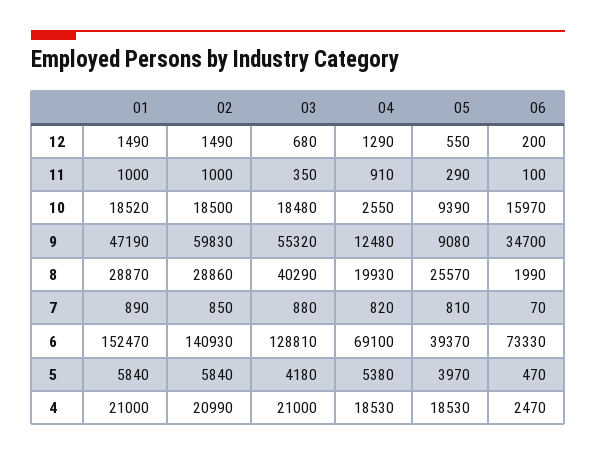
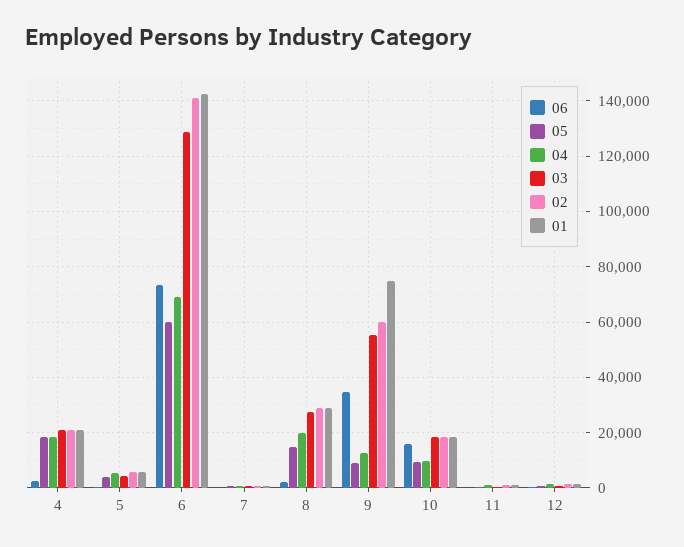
04, 10: 2550 -> 10000
01, 9: 47190 -> 75000
03, 8: 40290 -> 27500
05, 8: 25570 -> 15000
01, 6: 152470 -> 142500
05, 6: 39370 -> 60000

